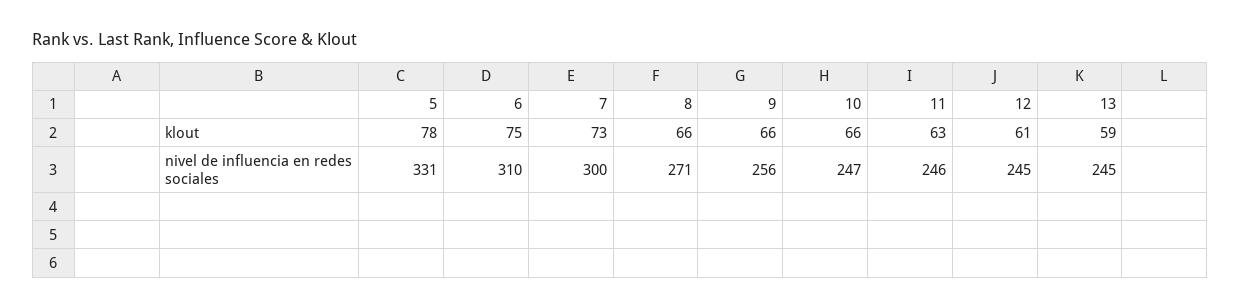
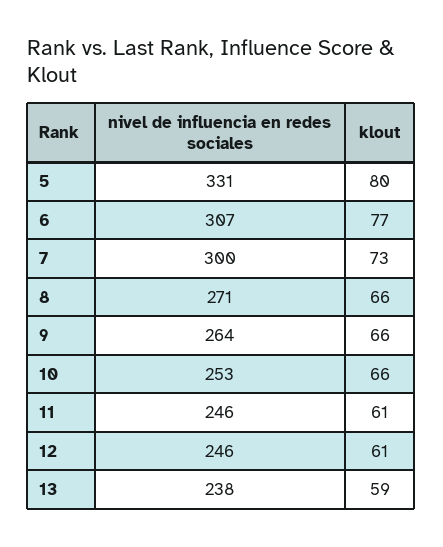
5, klout: 78 -> 80
6, klout: 75 -> 77
11, klout: 63 -> 61
6, nivel de influencia en redes sociales: 310 -> 307
9, nivel de influencia en redes sociales: 256 -> 264
10, nivel de influencia en redes sociales: 247 -> 253
12, nivel de influencia en redes sociales: 245 -> 246
13, nivel de influencia en redes sociales: 245 -> 238

